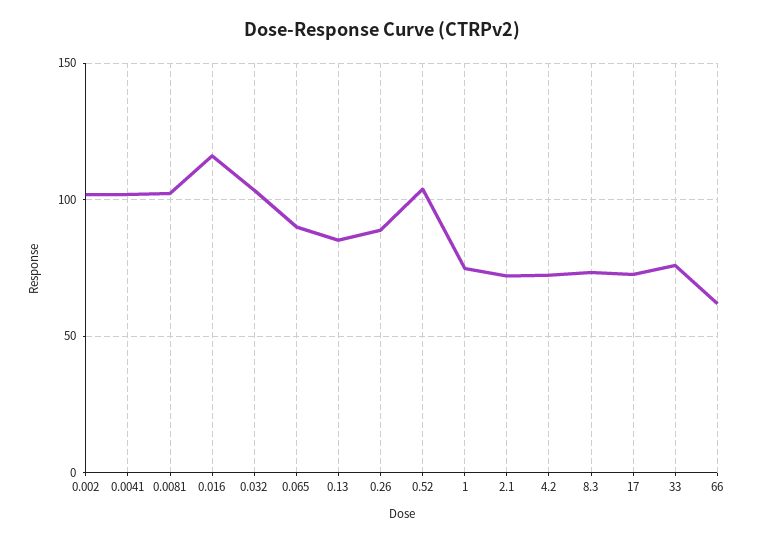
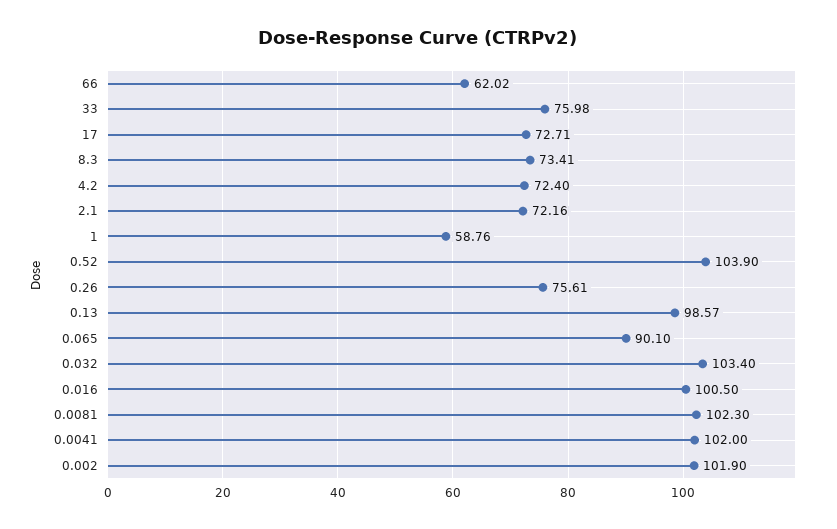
0.016: 115 -> 100.5
0.13: 85 -> 98.57
0.26: 90 -> 75.61
1: 75 -> 58.76

